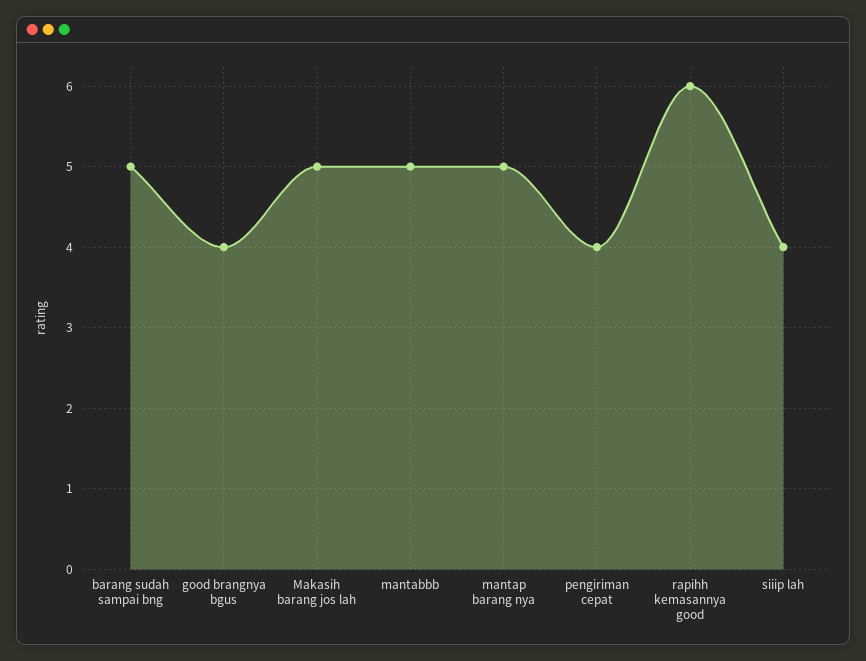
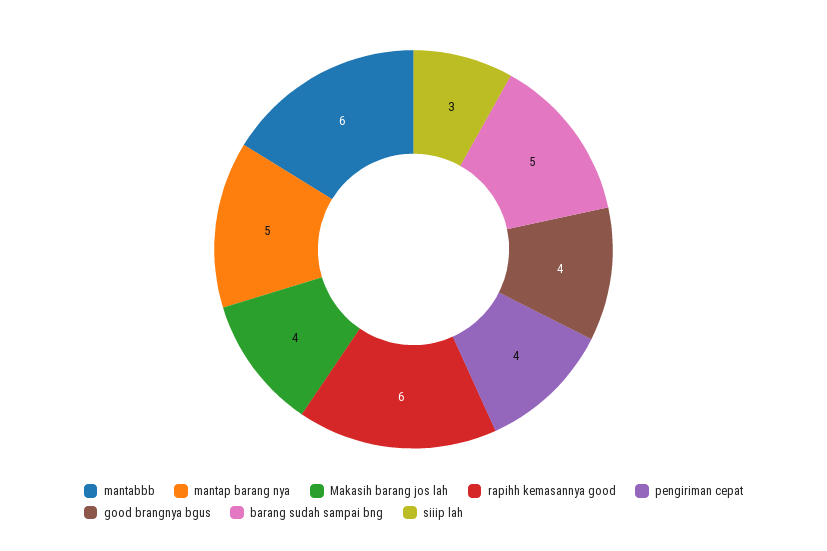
Makasih barang jos lah: 5 -> 4
mantabbb: 5 -> 6
siiip lah: 4 -> 3

